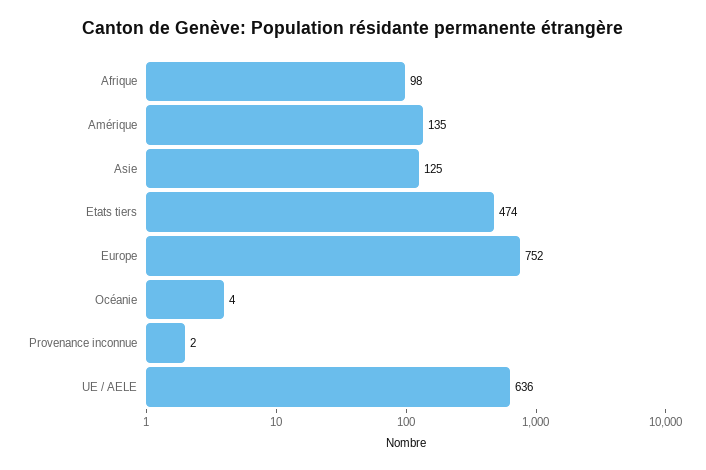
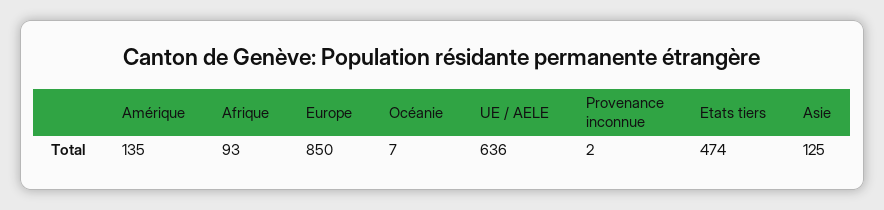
Afrique: 98 -> 93
Europe: 752 -> 850
Océanie: 4 -> 7

